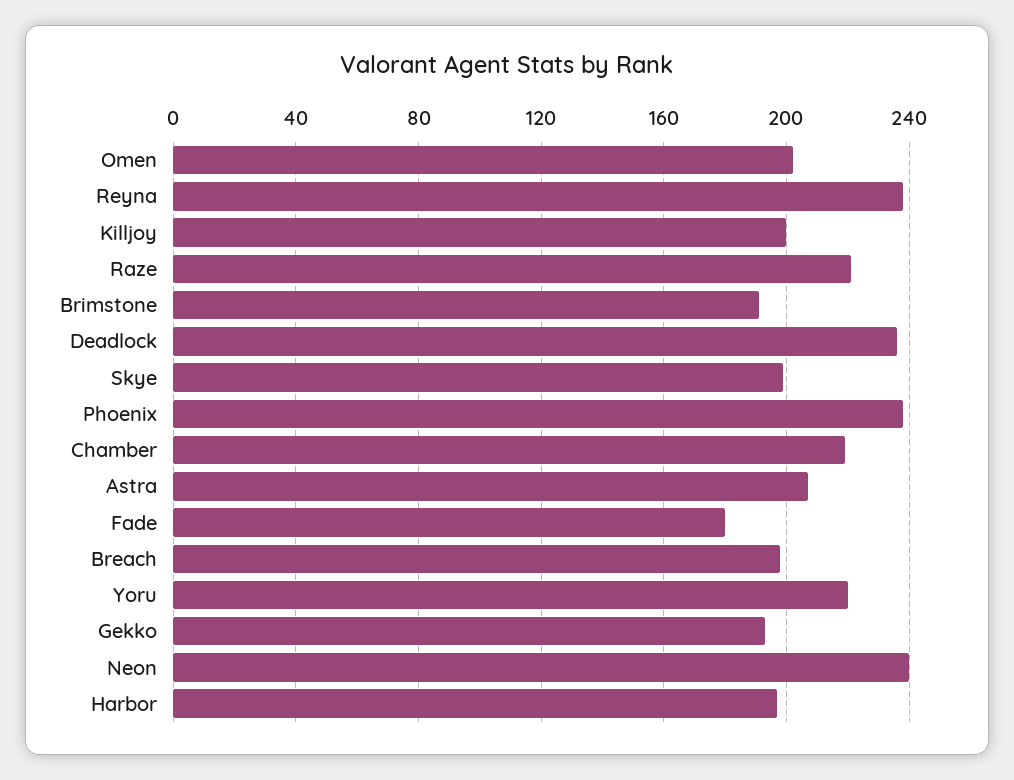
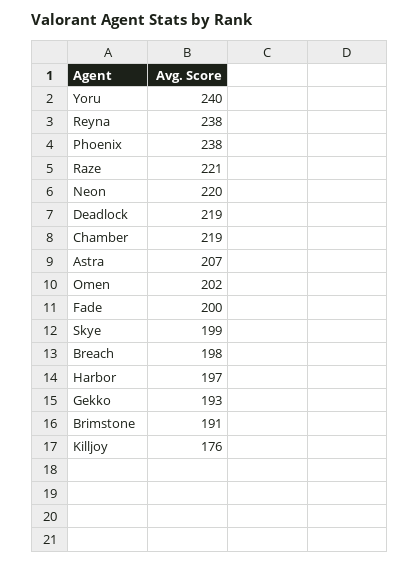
Killjoy: 200 -> 176
Deadlock: 235 -> 219
Fade: 180 -> 200
Yoru: 220 -> 240
Neon: 240 -> 220

